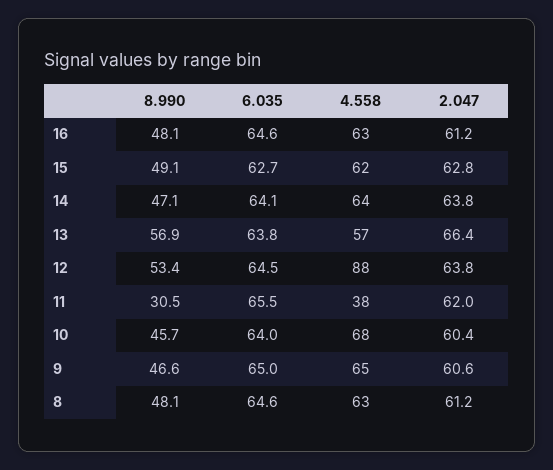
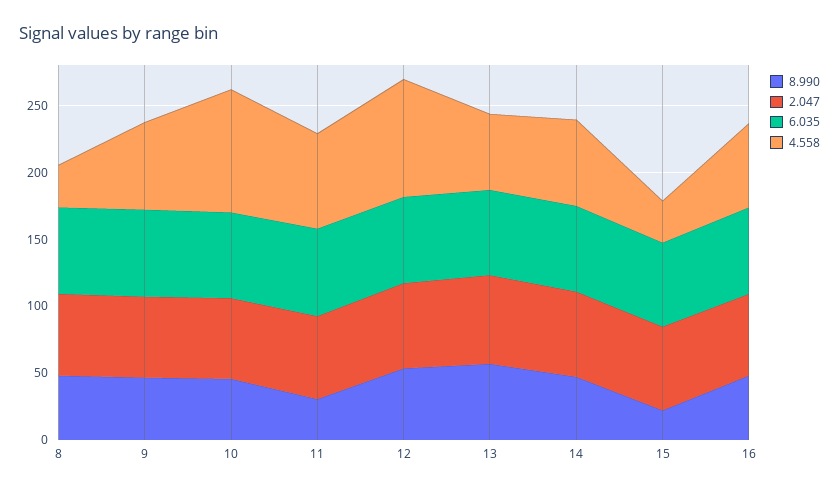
8.990, 15: 49.1 -> 20
4.558, 15: 62 -> 30
4.558, 11: 38 -> 70
4.558, 10: 68 -> 90
4.558, 8: 63 -> 30

